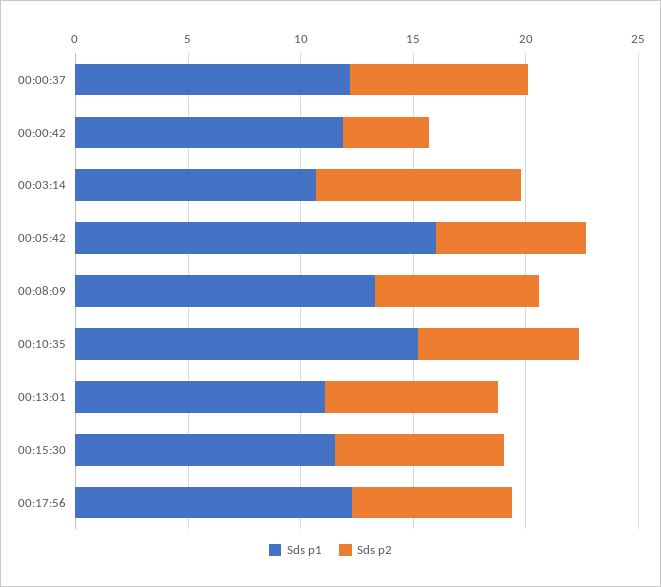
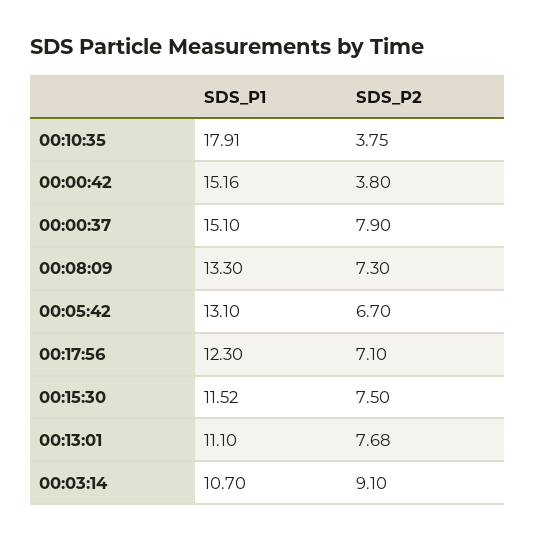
Sds p1, 00:00:37: 12 -> 15.1
Sds p1, 00:00:42: 12 -> 15.16
Sds p1, 00:05:42: 16 -> 13.1
Sds p1, 00:10:35: 15 -> 17.91
Sds p2, 00:10:35: 7 -> 3.75

